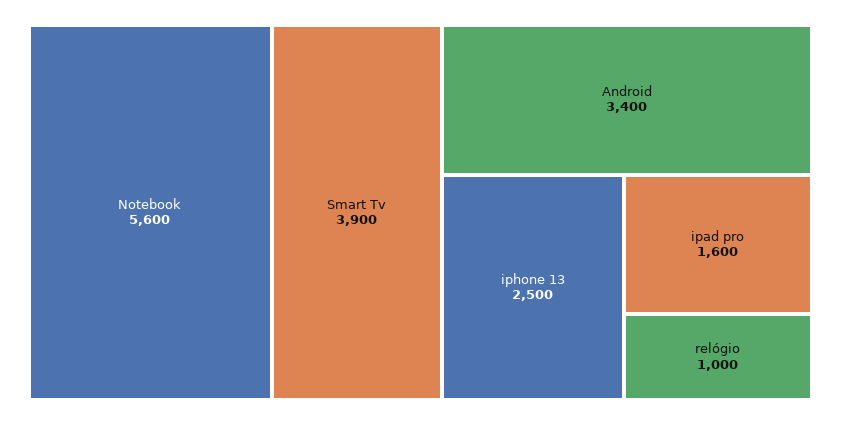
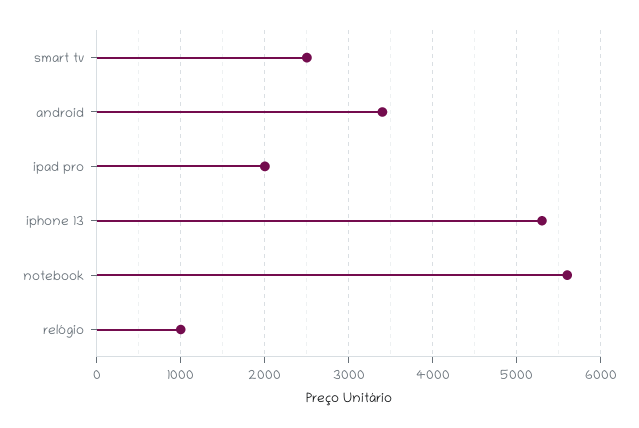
Smart Tv: 3900 -> 2500
iphone 13: 2500 -> 5300
ipad pro: 1600 -> 2000

